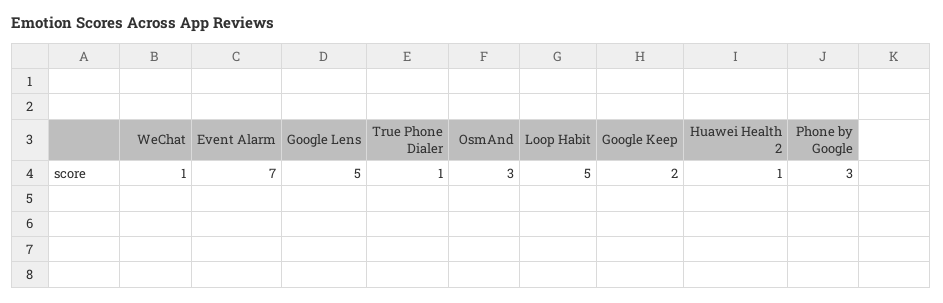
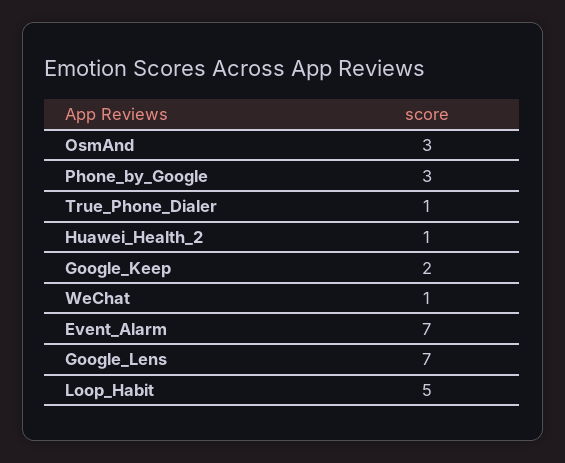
Google Lens: 5 -> 7

